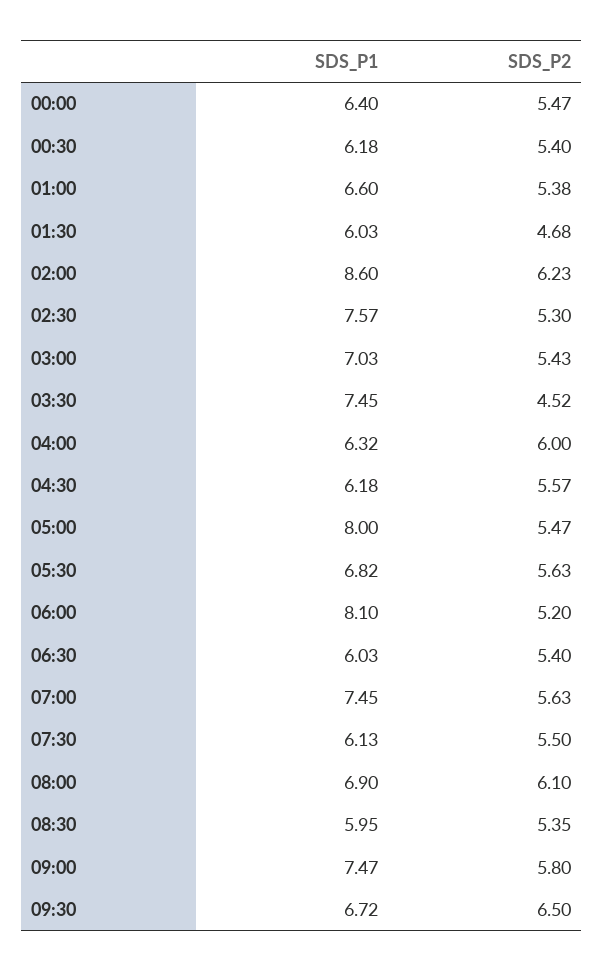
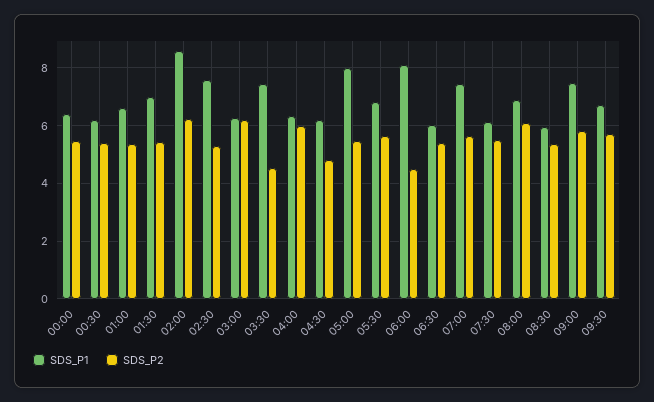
SDS_P1, 01:30: 6.03 -> 7
SDS_P2, 01:30: 4.68 -> 5.5
SDS_P1, 03:00: 7.03 -> 6.25
SDS_P2, 03:00: 5.43 -> 6.25
SDS_P2, 04:30: 5.57 -> 4.75
SDS_P2, 06:00: 5.2 -> 4.5
SDS_P2, 09:30: 6.5 -> 5.75

